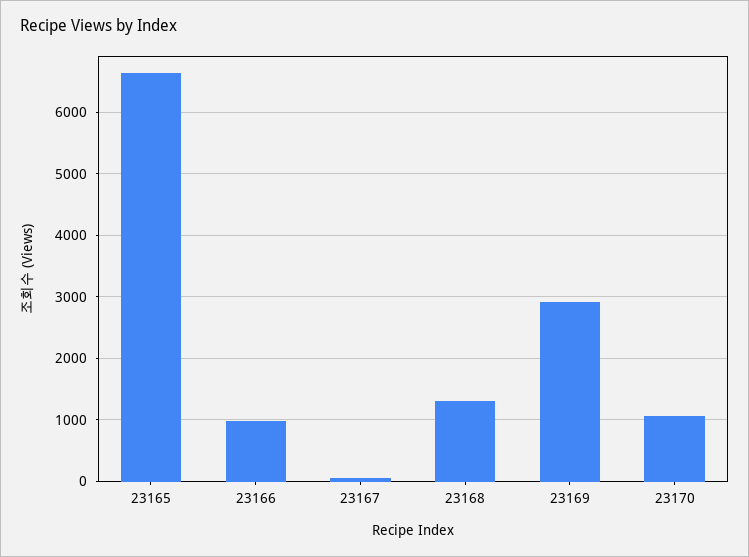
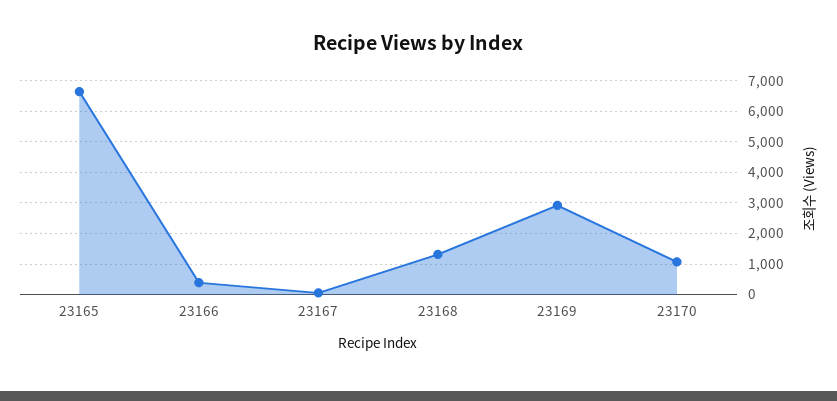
23166: 1000 -> 400

